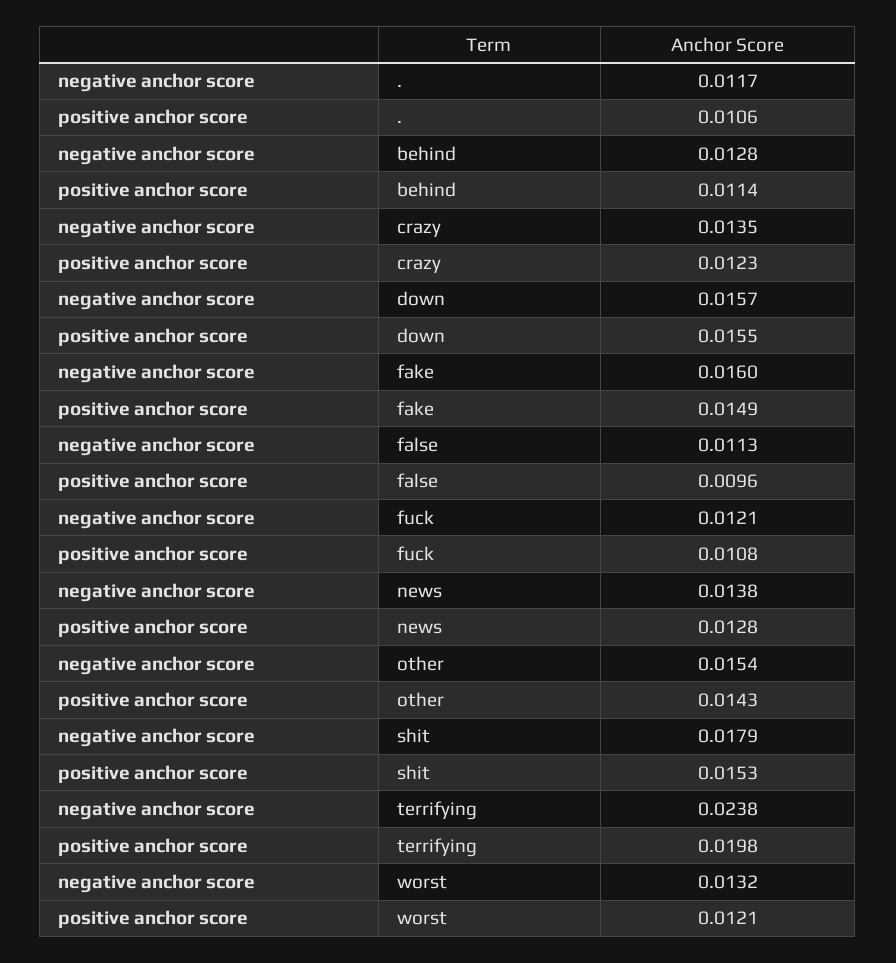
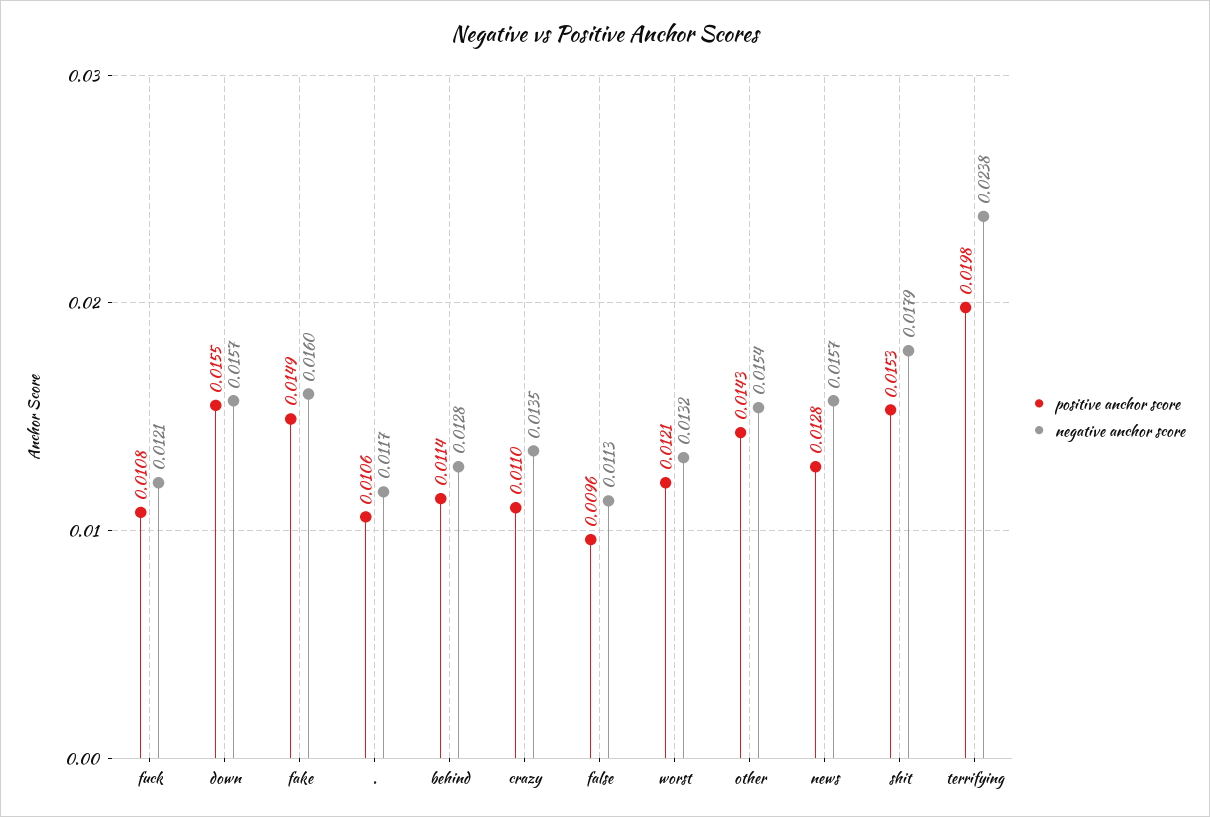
positive anchor score, crazy: 0.0123 -> 0.011
negative anchor score, news: 0.0138 -> 0.0157

